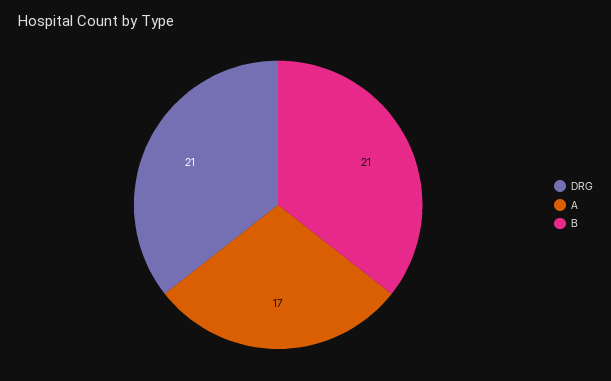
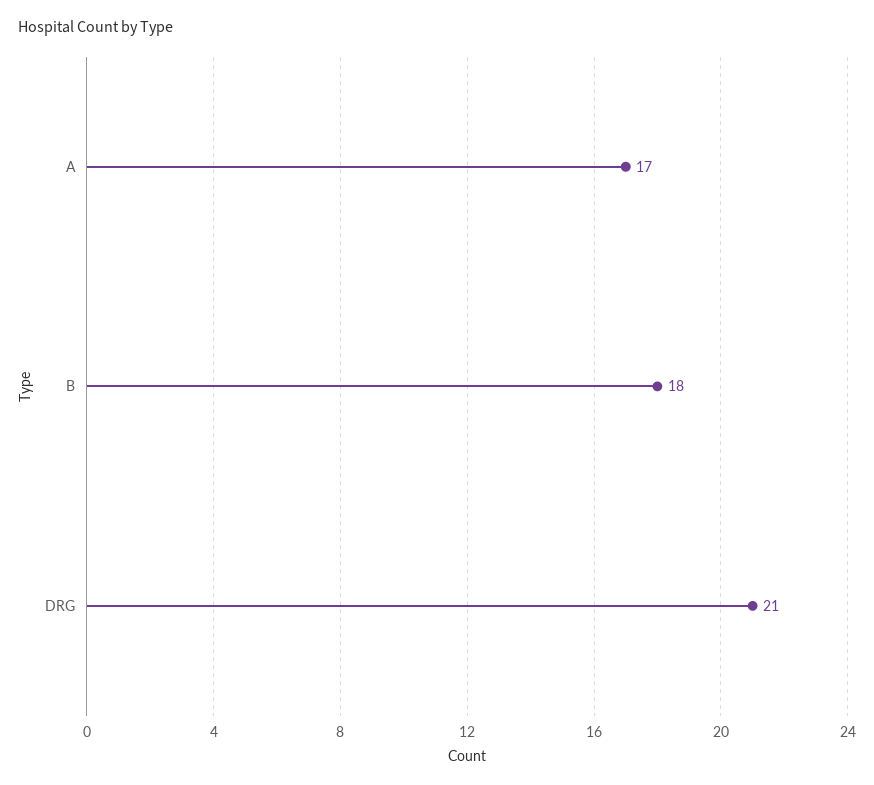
B: 21 -> 18

